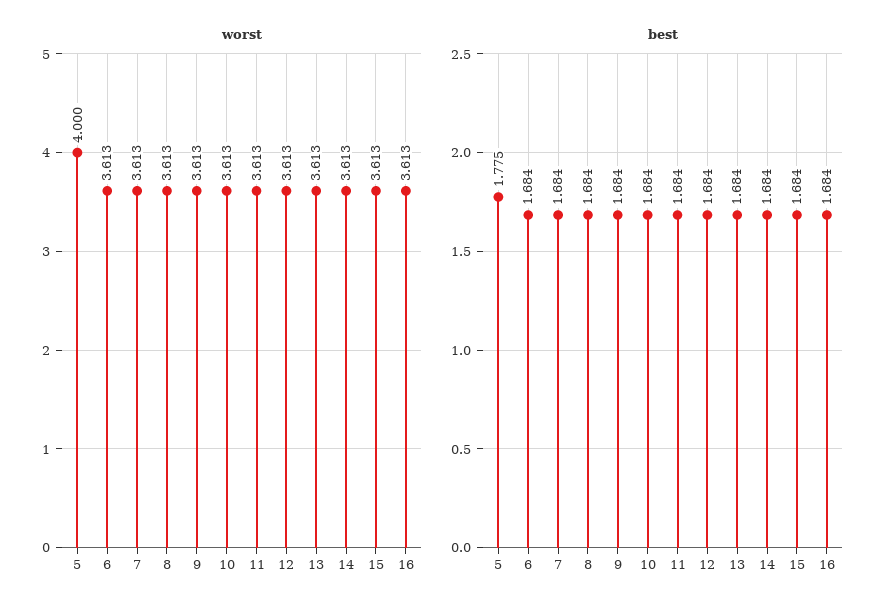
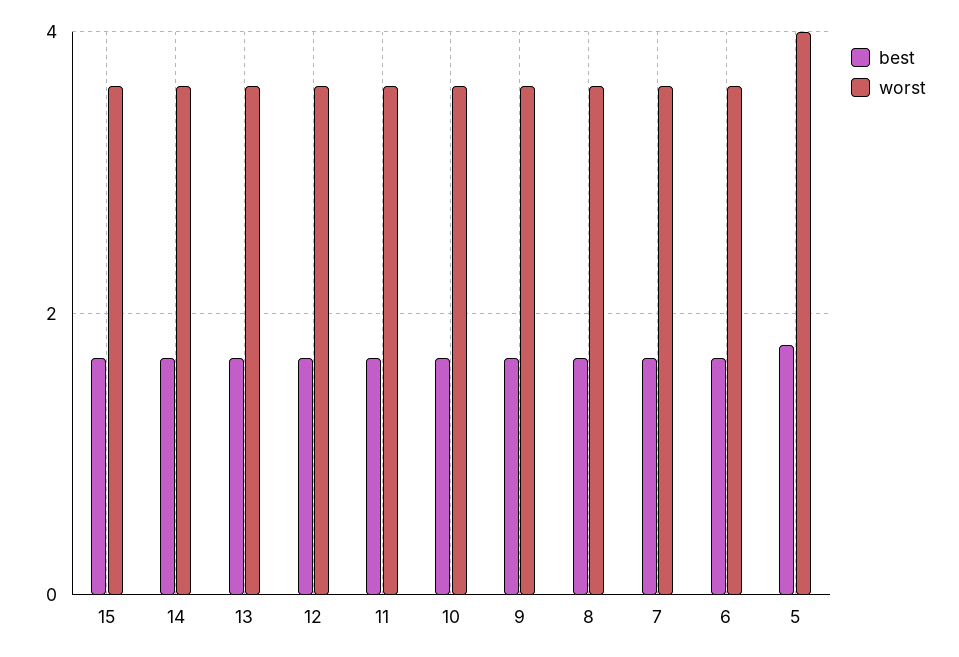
worst, 16: 3.613 -> none
best, 16: 1.684 -> none

